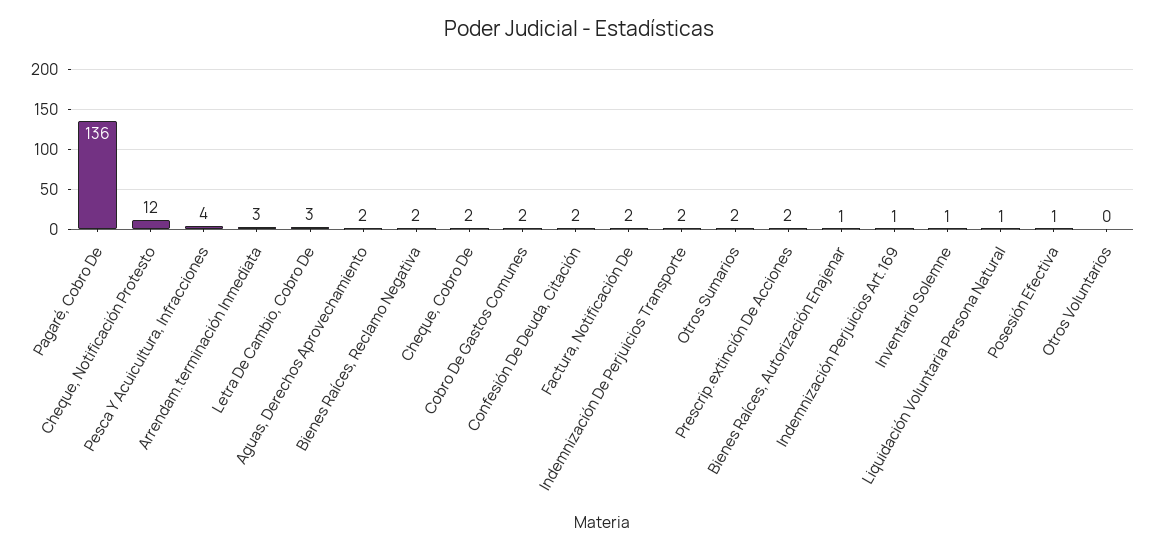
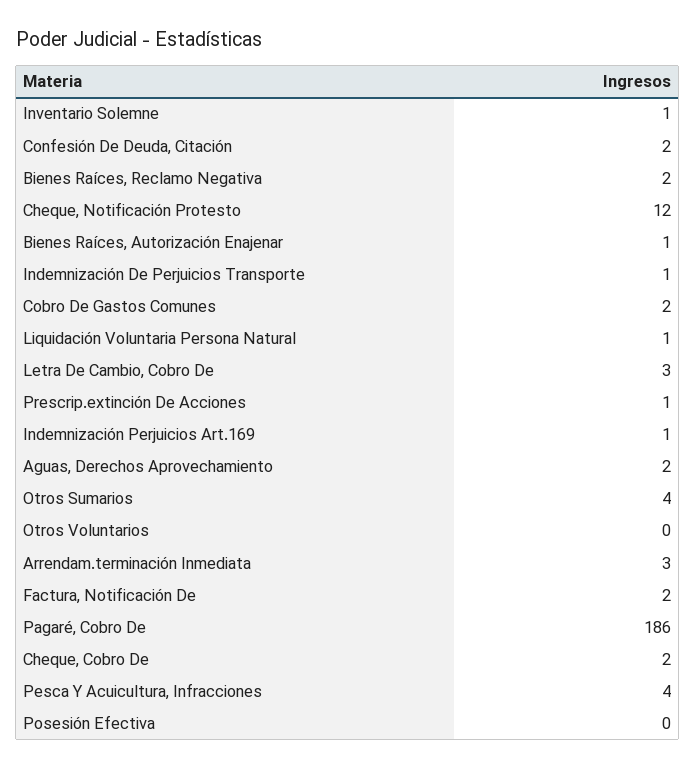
Pagaré, Cobro De: 136 -> 186
Indemnización De Perjuicios Transporte: 2 -> 1
Otros Sumarios: 2 -> 4
Prescrip.extinción De Acciones: 2 -> 1
Posesión Efectiva: 1 -> 0

